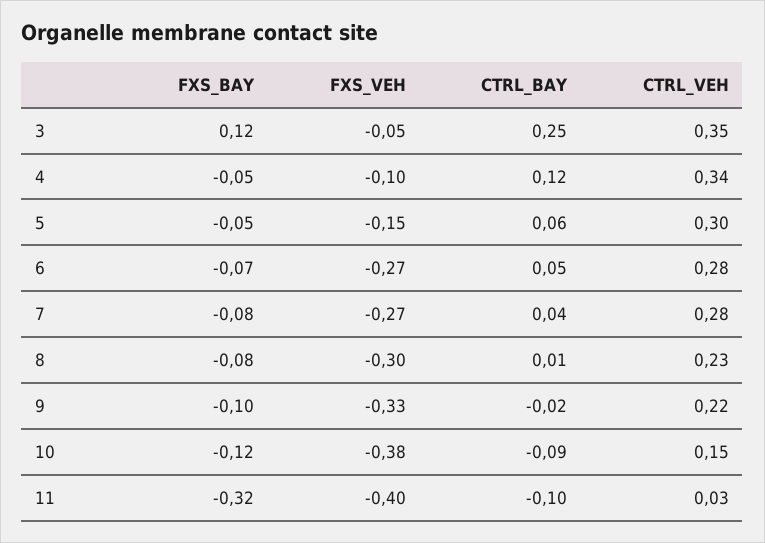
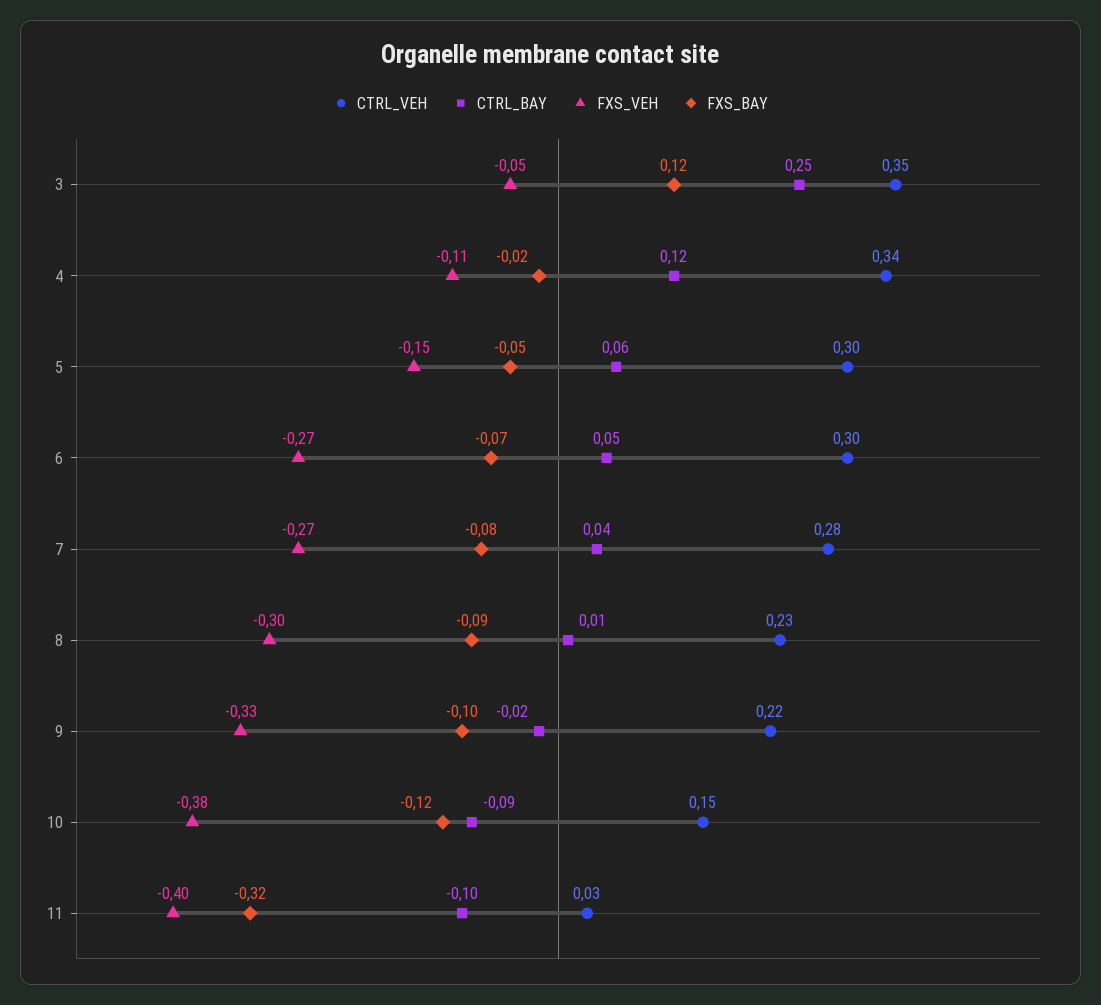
FXS_BAY, 4: -0.05 -> -0.02
FXS_VEH, 4: -0.1 -> -0.11
CTRL_VEH, 6: 0.28 -> 0.3
FXS_BAY, 8: -0.08 -> -0.09

